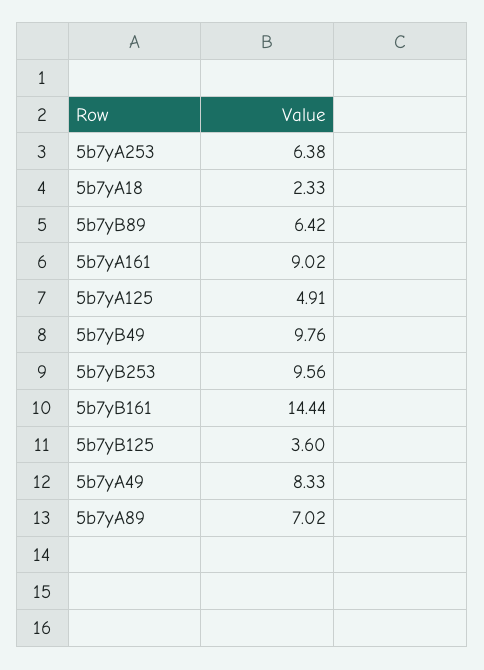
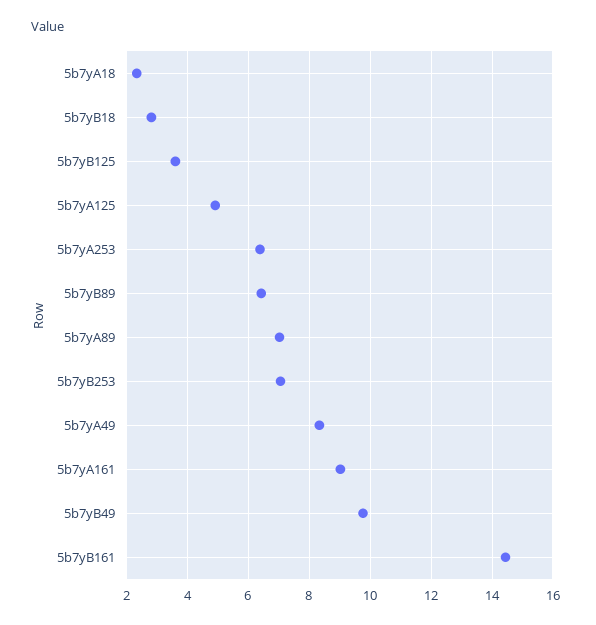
5b7yB253: 9.56 -> 7
5b7yB18: none -> 2.8

